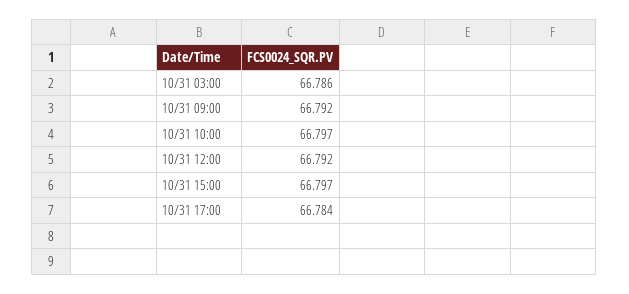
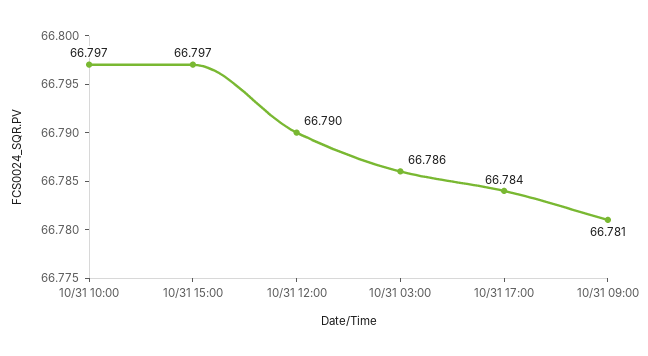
10/31 09:00: 66.792 -> 66.781
10/31 12:00: 66.792 -> 66.79

